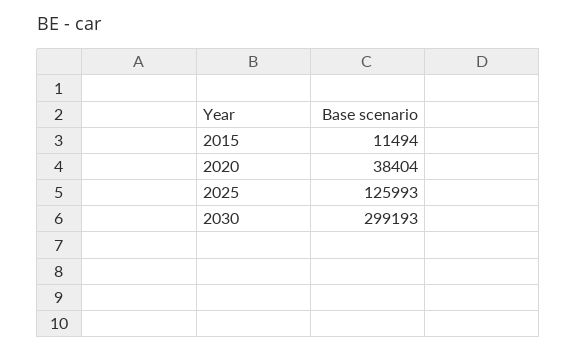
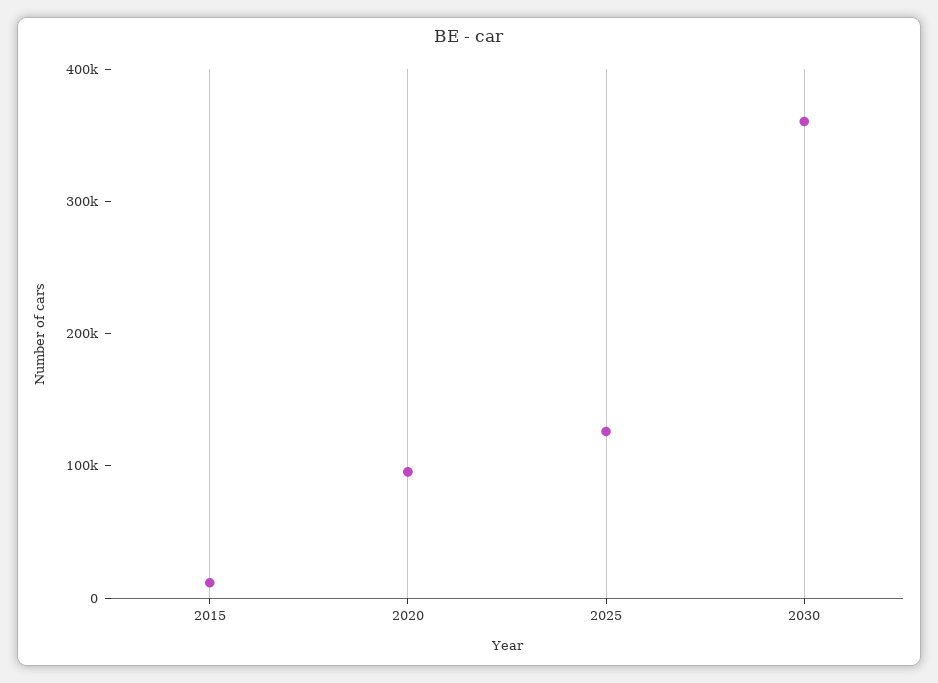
2020: 38404 -> 100000
2030: 299193 -> 360000

